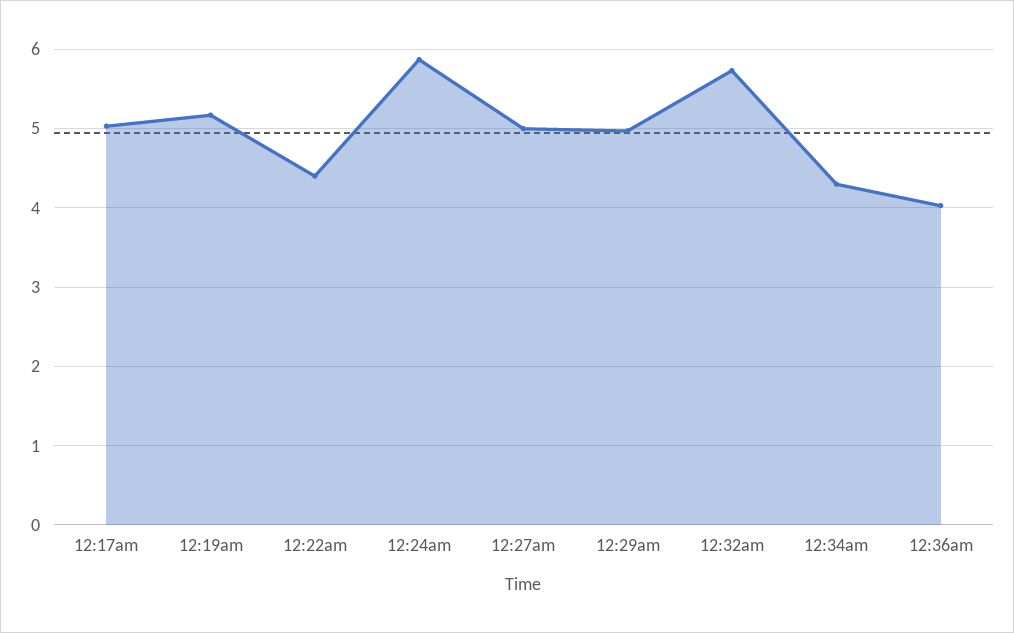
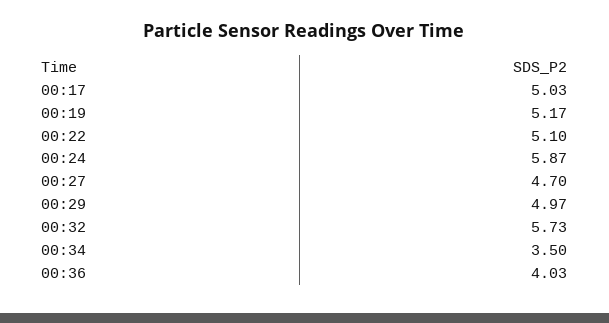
12:22am: 4.4 -> 5.1
12:27am: 5 -> 4.7
12:34am: 4.3 -> 3.5

